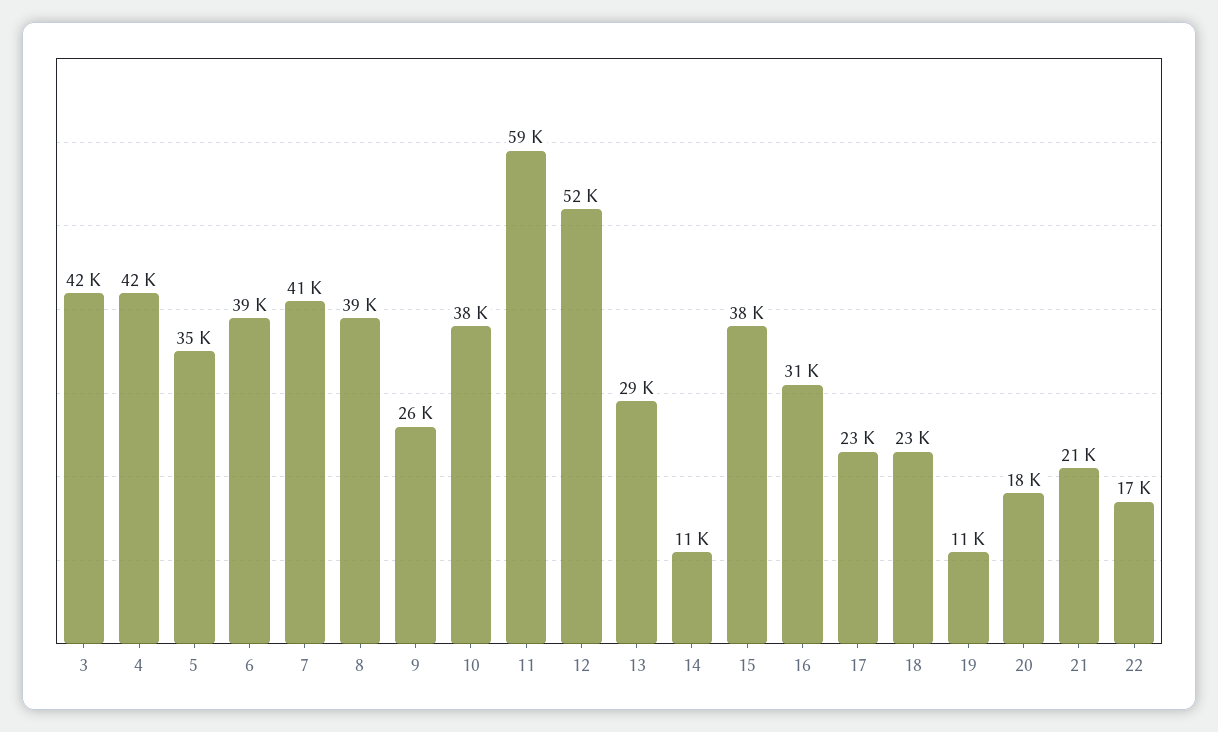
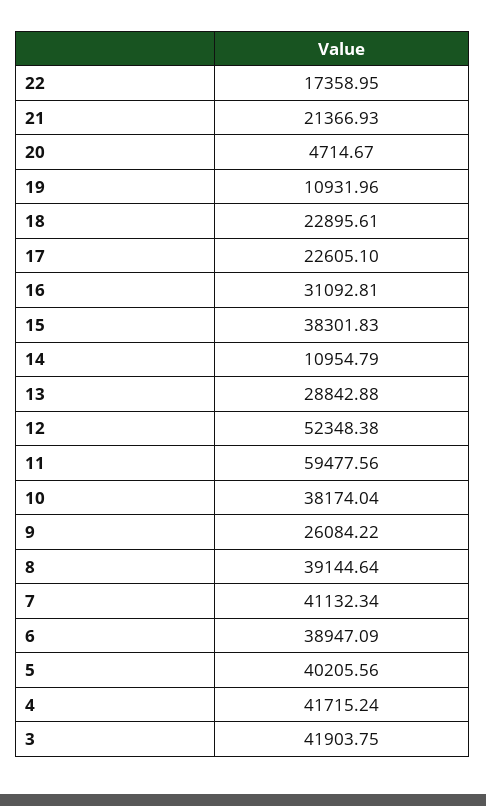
5: 35000 -> 40205.56
20: 18000 -> 4714.67

